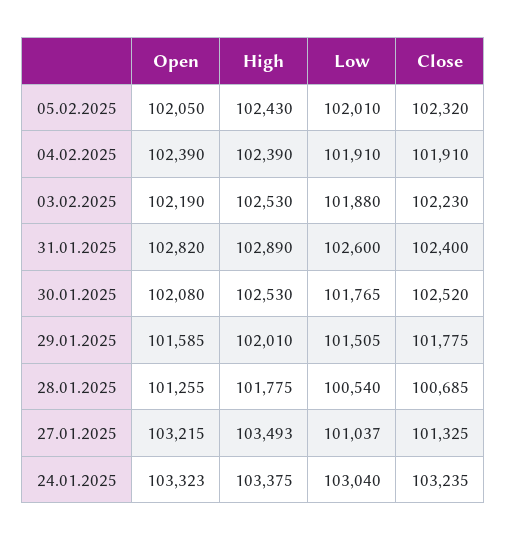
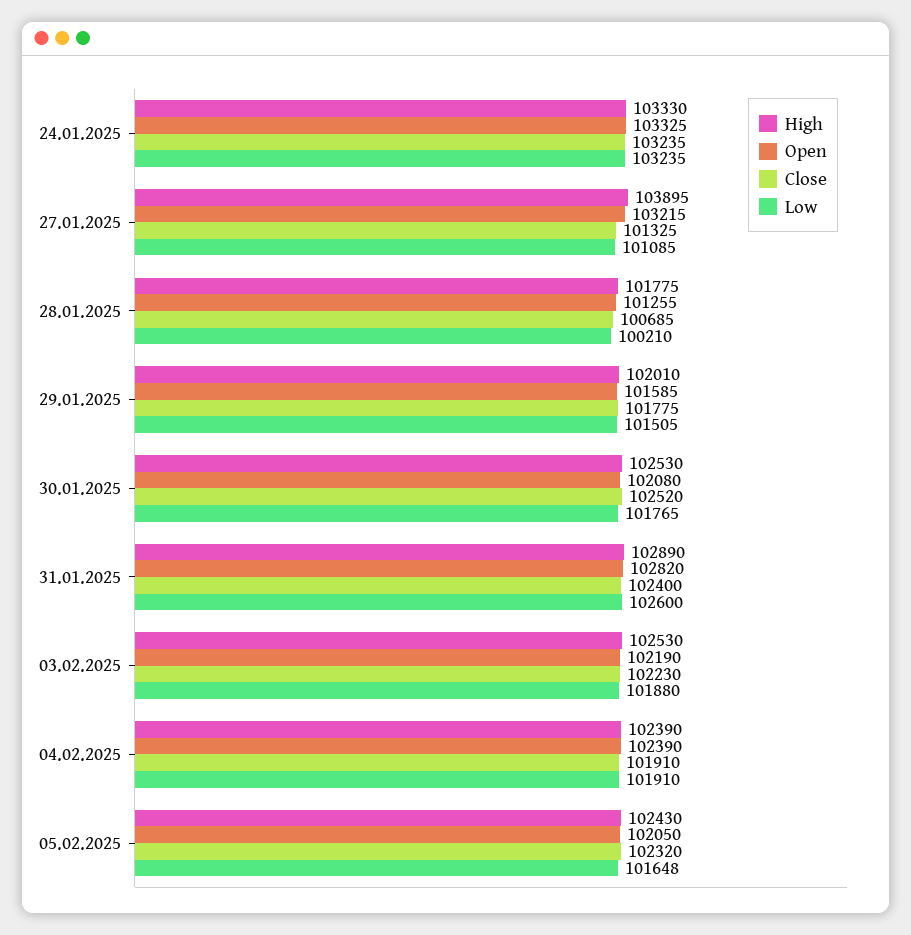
Low, 05.02.2025: 102010 -> 101648
Low, 28.01.2025: 100540 -> 100210
High, 27.01.2025: 103493 -> 103895
Low, 27.01.2025: 101037 -> 101085
Open, 24.01.2025: 103323 -> 103325
High, 24.01.2025: 103375 -> 103330
Low, 24.01.2025: 103040 -> 103235

